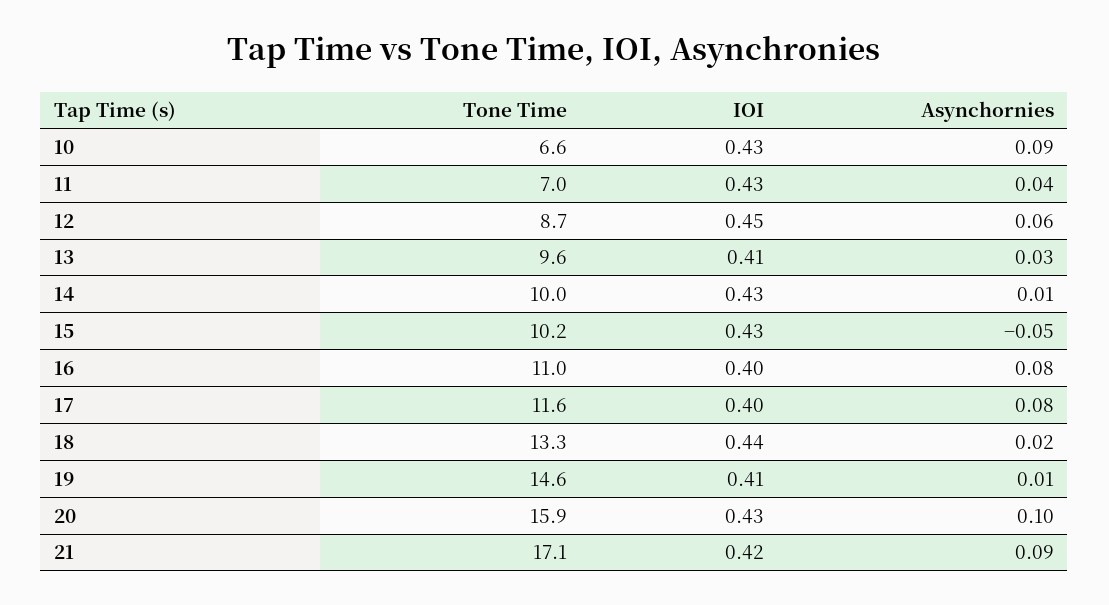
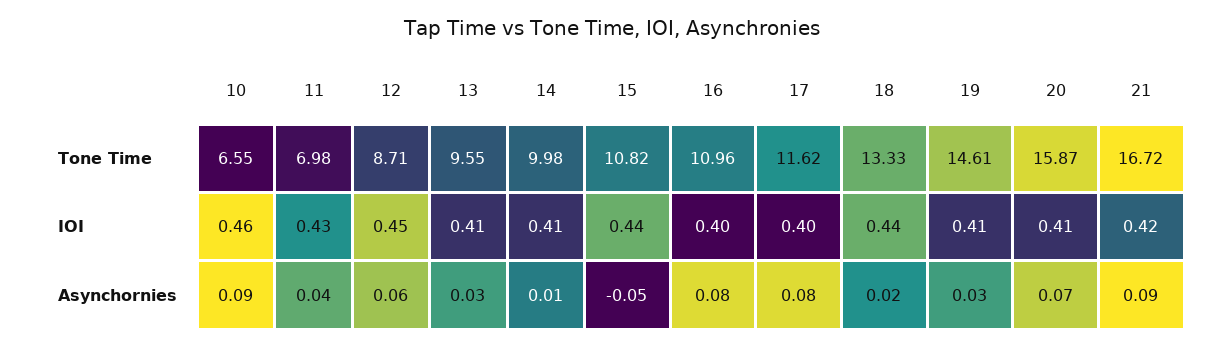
IOI, 10: 0.43 -> 0.46
IOI, 14: 0.43 -> 0.41
Tone Time, 15: 10.2 -> 10.82
IOI, 15: 0.43 -> 0.44
Asynchornies, 19: 0.01 -> 0.03
IOI, 20: 0.43 -> 0.41
Asynchornies, 20: 0.1 -> 0.07
Tone Time, 21: 17.1 -> 16.72

